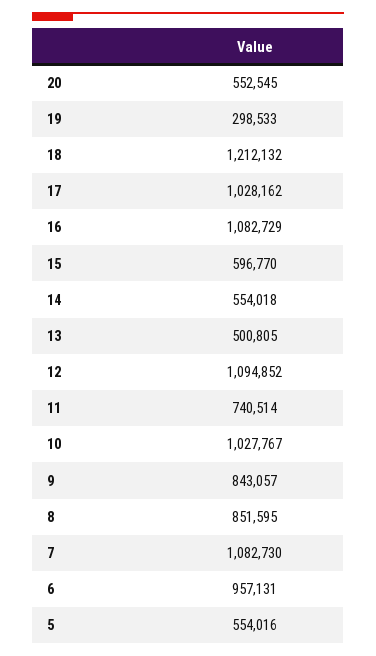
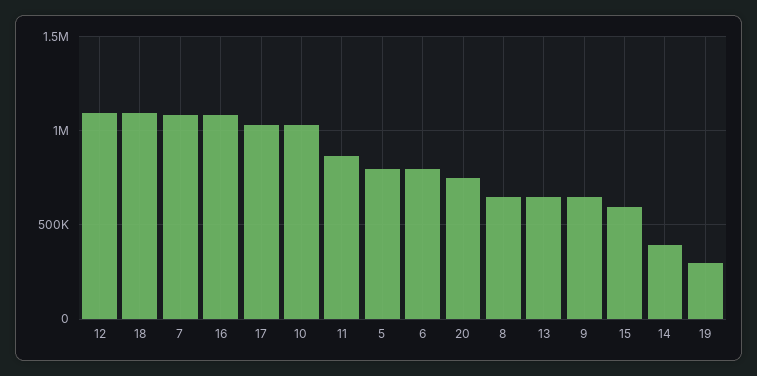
20: 552545 -> 750000
18: 1212132 -> 1100000
14: 554018 -> 400000
13: 500805 -> 650000
11: 740514 -> 850000
9: 843057 -> 650000
8: 851595 -> 650000
6: 957131 -> 800000
5: 554016 -> 800000

